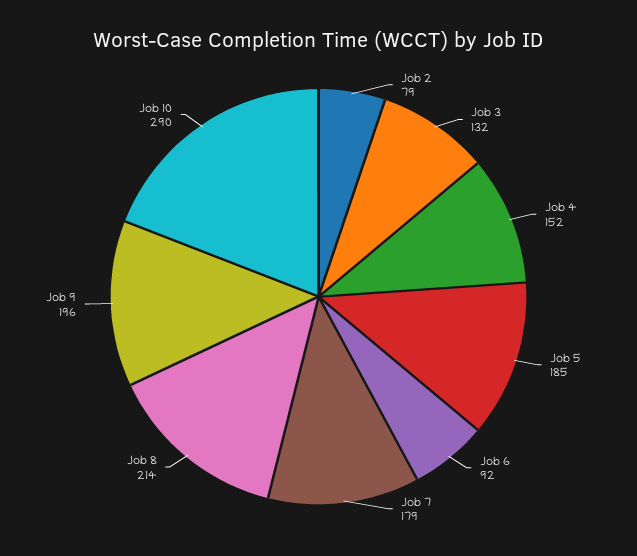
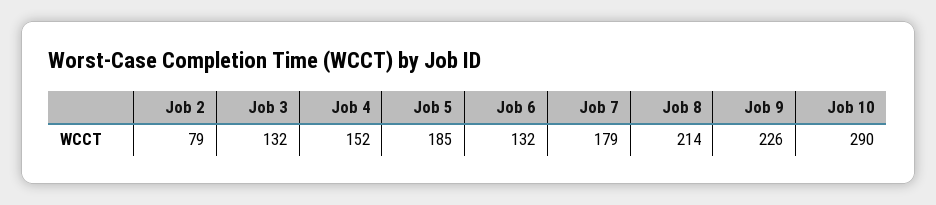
Job 6: 92 -> 132
Job 9: 196 -> 226

